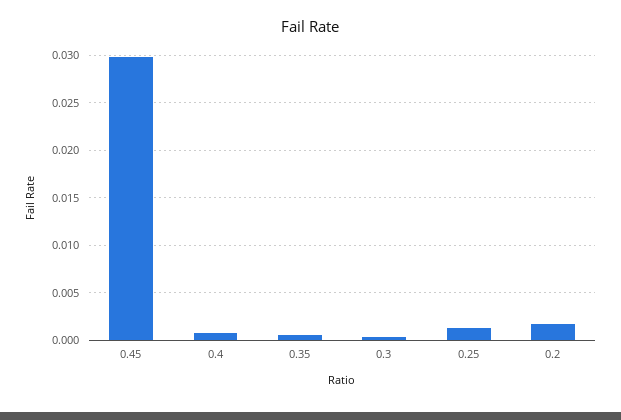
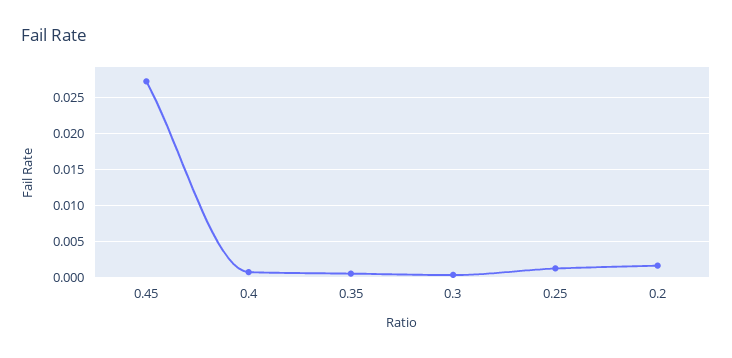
0.45: 0.03 -> 0.027

